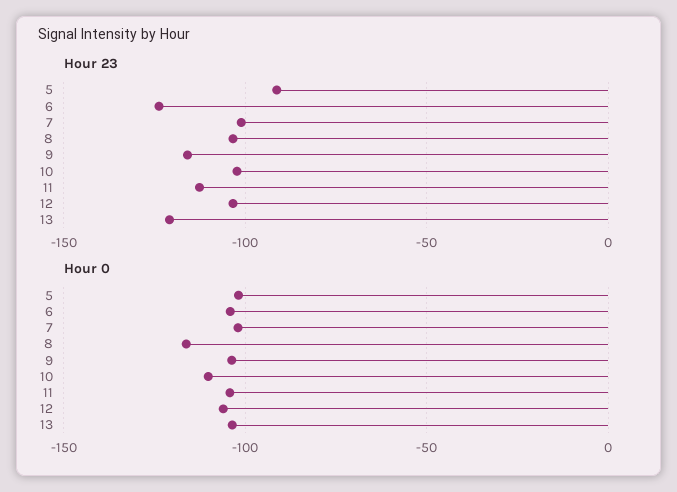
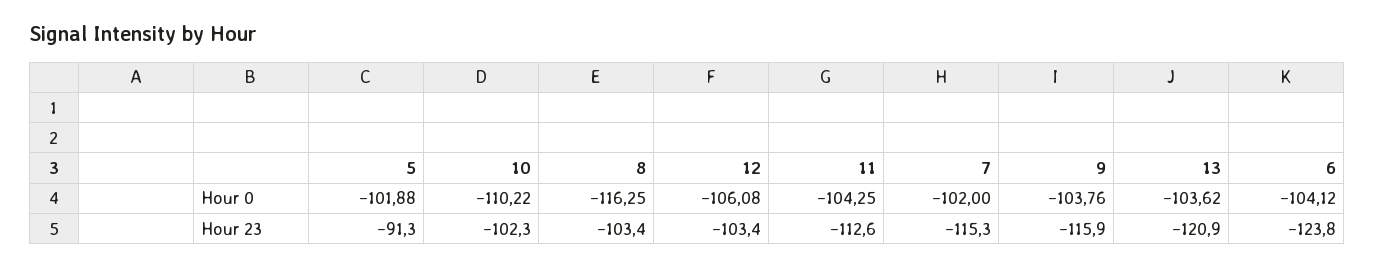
Hour 23, 7: -100 -> -115.3

